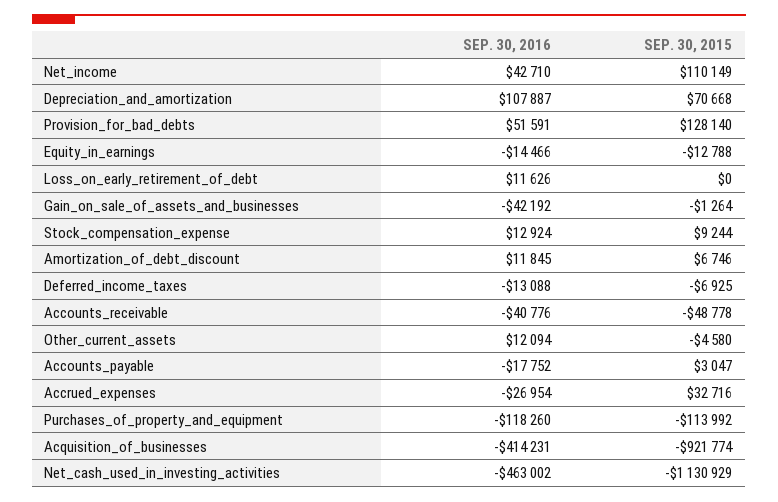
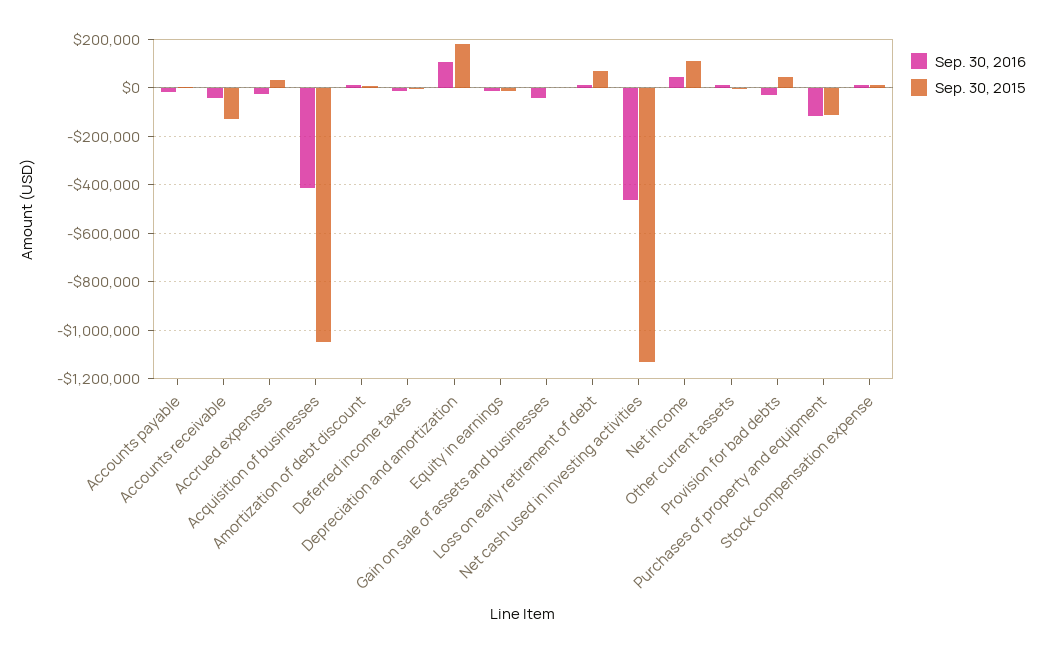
SEP. 30, 2015, Depreciation_and_amortization: 70668 -> 175000
SEP. 30, 2016, Provision_for_bad_debts: 51591 -> -25000
SEP. 30, 2015, Provision_for_bad_debts: 128140 -> 50000
SEP. 30, 2015, Loss_on_early_retirement_of_debt: 0 -> 75000
SEP. 30, 2015, Accounts_receivable: -48778 -> -125000
SEP. 30, 2015, Acquisition_of_businesses: -921774 -> -1050000

